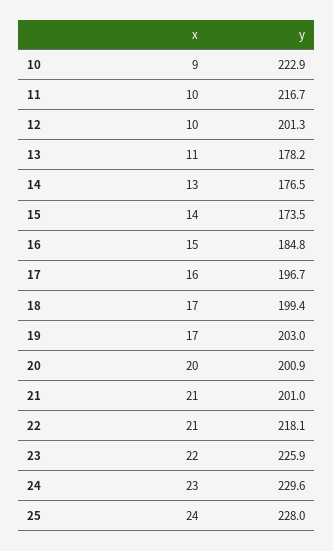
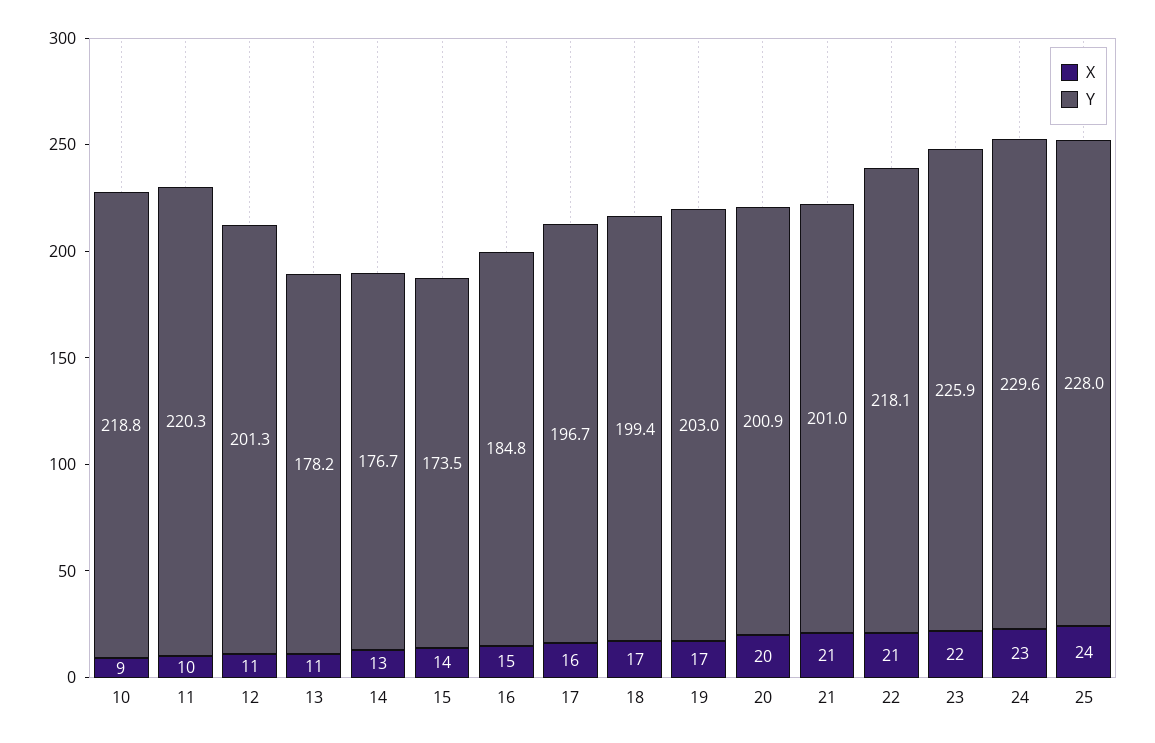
y, 10: 222.9 -> 218.8
y, 11: 216.7 -> 220.3
x, 12: 10 -> 11
y, 14: 176.5 -> 176.7

